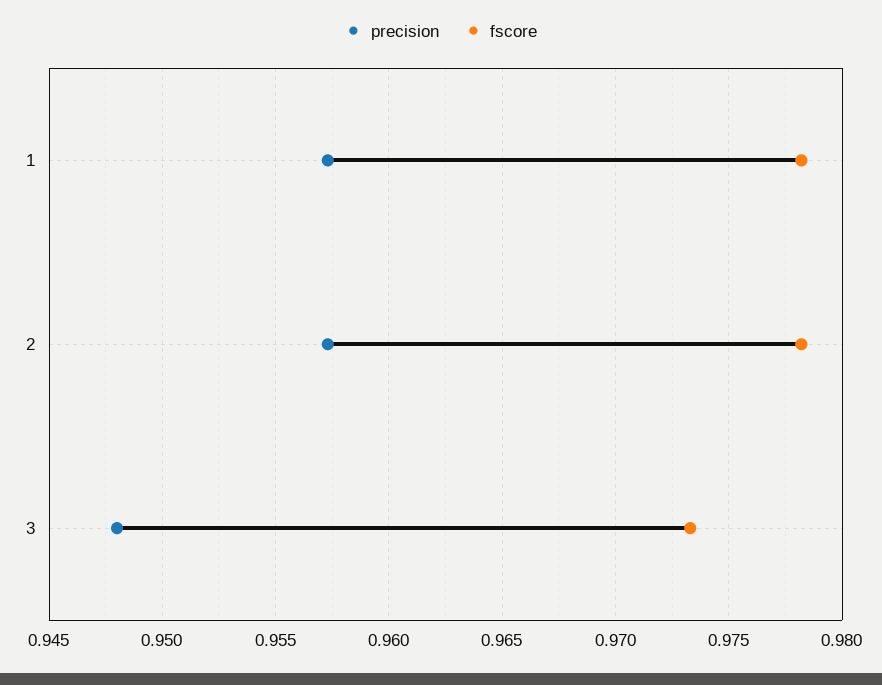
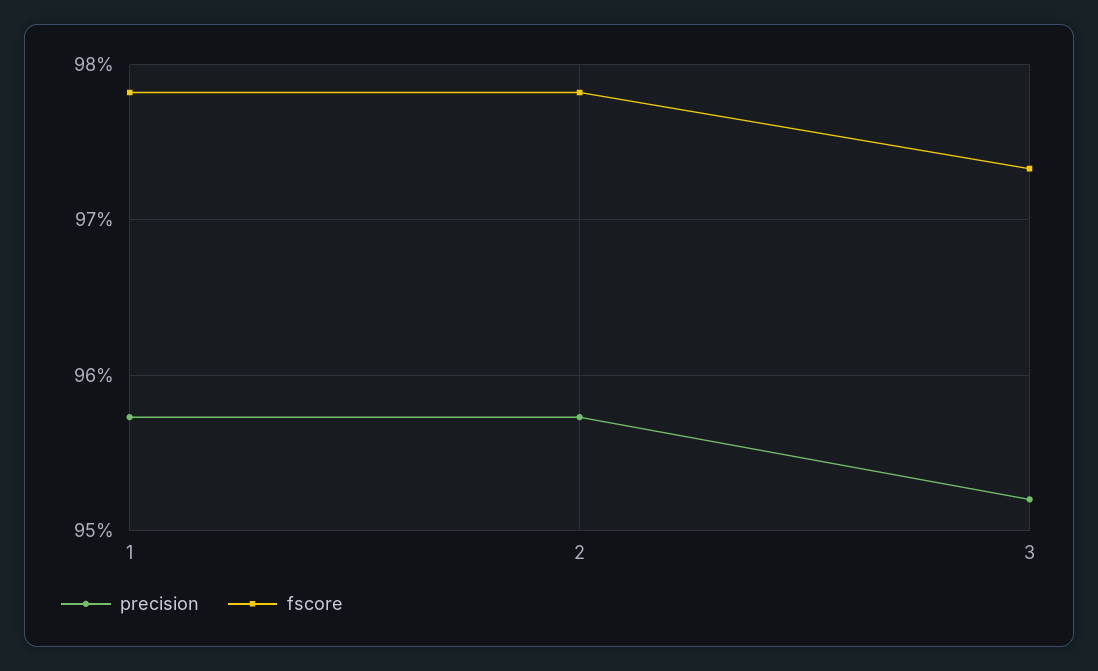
precision, 3: 0.948 -> 0.952

